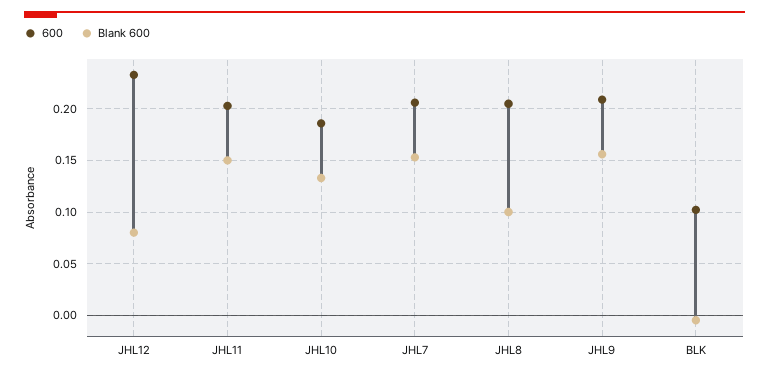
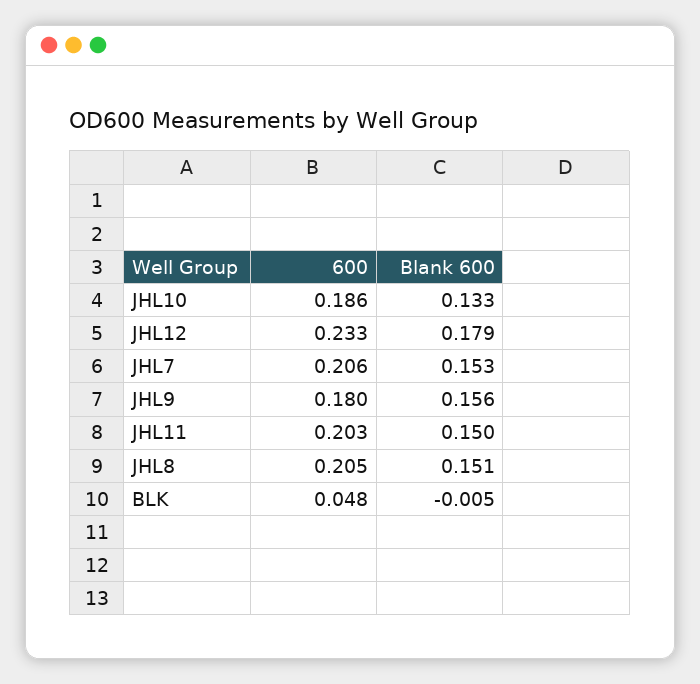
Blank 600, JHL12: 0.08 -> 0.179
Blank 600, JHL8: 0.1 -> 0.151
600, JHL9: 0.21 -> 0.18
600, BLK: 0.1 -> 0.048

